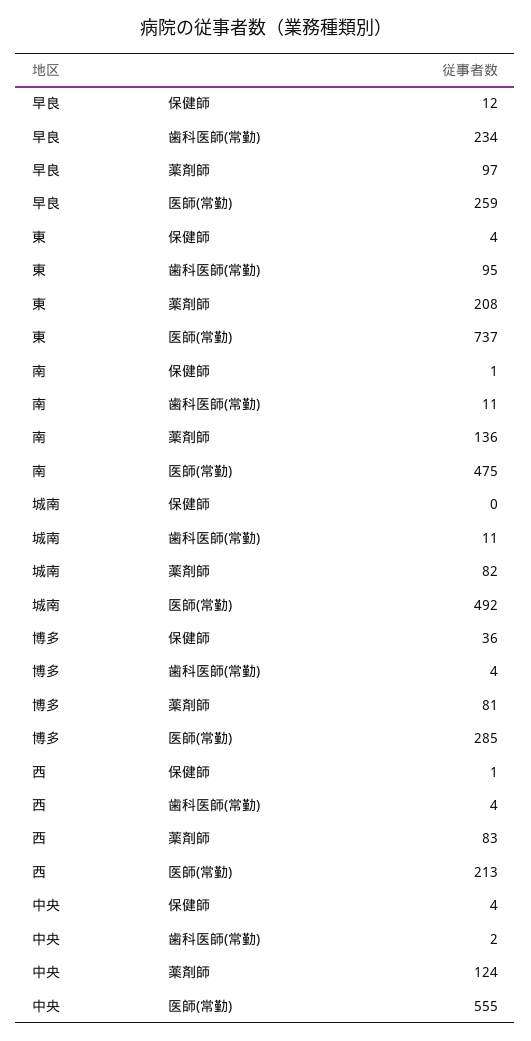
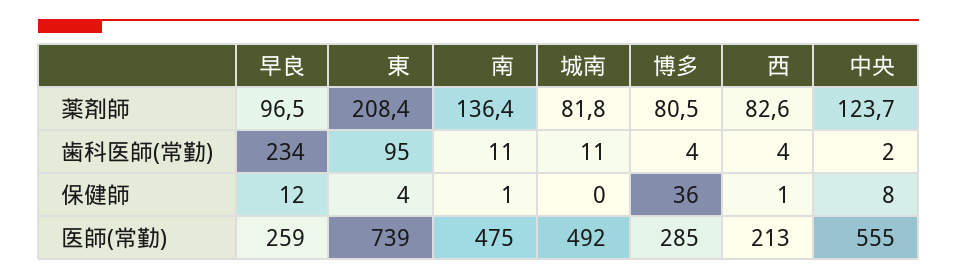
東, 医師(常勤): 737 -> 739
中央, 保健師: 4 -> 8

